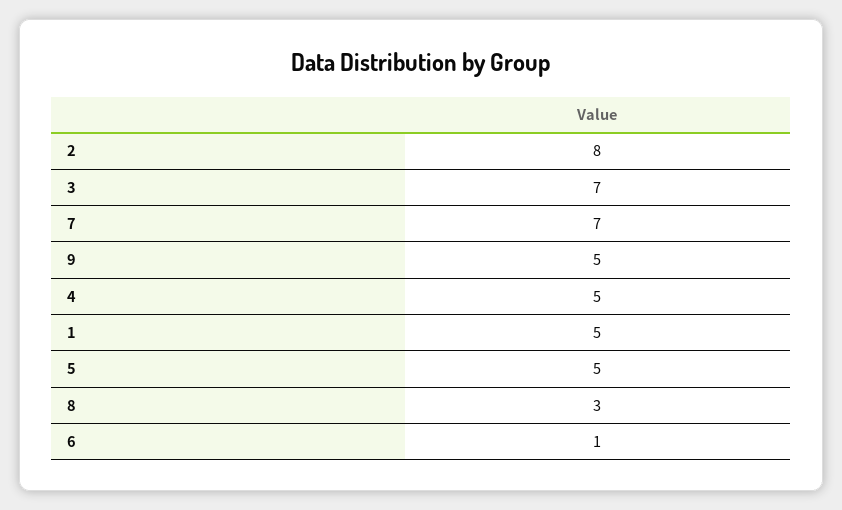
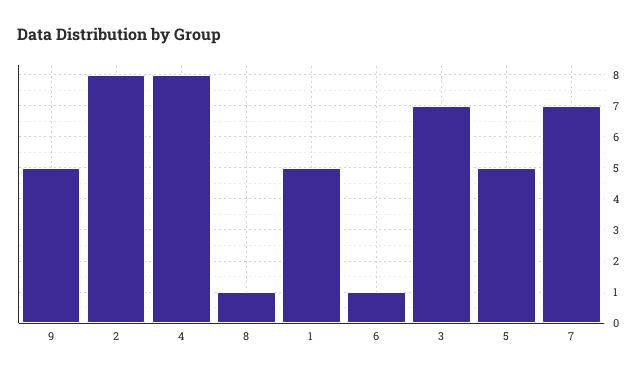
4: 5 -> 8
8: 3 -> 1

